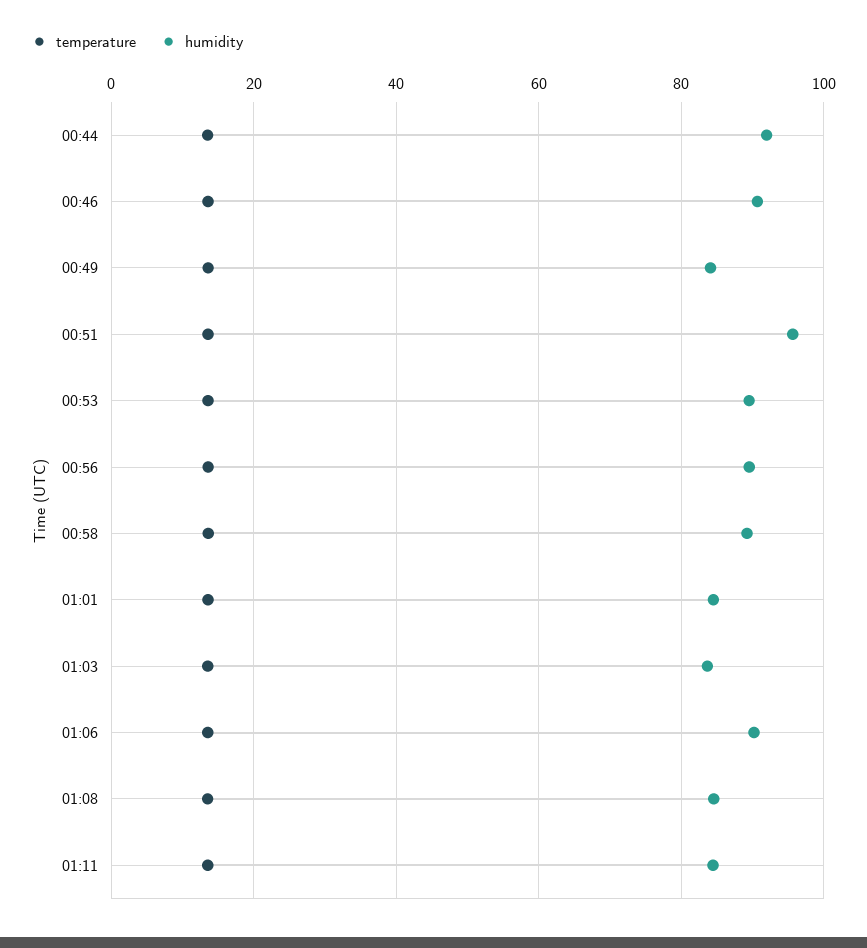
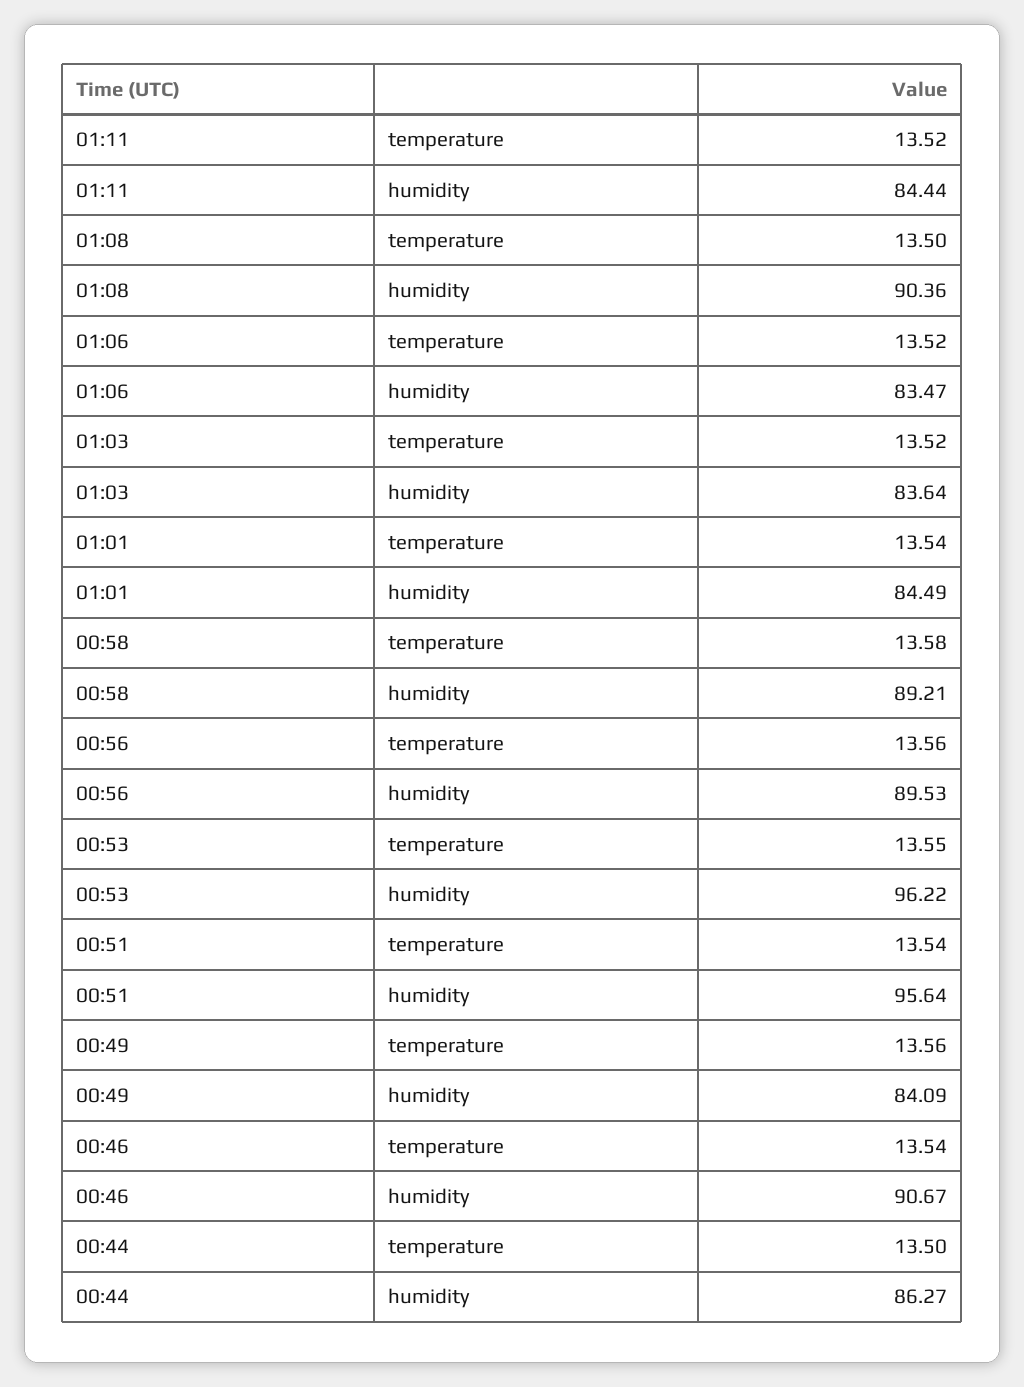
humidity, 00:44: 92 -> 86.27
humidity, 00:53: 90 -> 96.22
humidity, 01:06: 90 -> 83.47
humidity, 01:08: 84 -> 90.36

